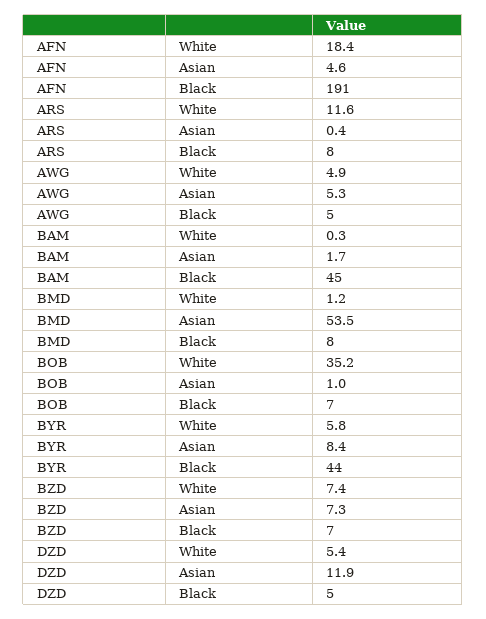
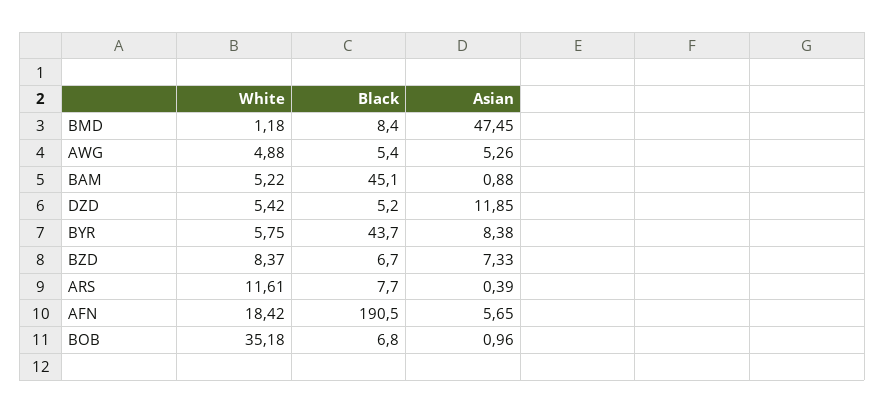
AFN, Asian: 4.6 -> 5.65
BAM, White: 0.3 -> 5.22
BAM, Asian: 1.7 -> 0.88
BMD, Asian: 53.5 -> 47.45
BZD, White: 7.4 -> 8.37

